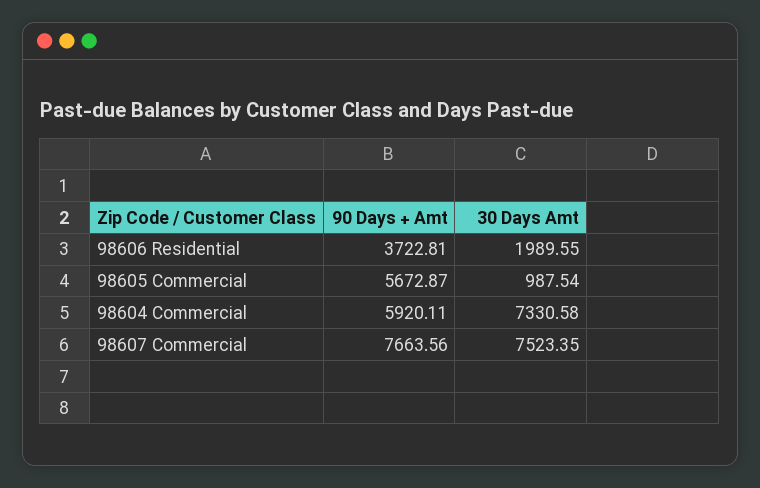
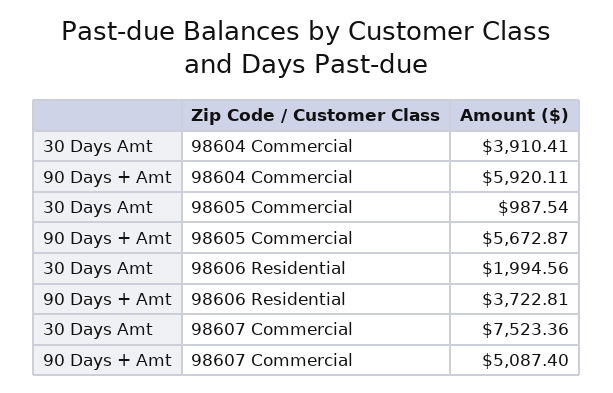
30 Days Amt, 98606 Residential: 1989.55 -> 1994.56
30 Days Amt, 98604 Commercial: 7330.58 -> 3910.41
90 Days + Amt, 98607 Commercial: 7663.56 -> 5087.4
30 Days Amt, 98607 Commercial: 7523.35 -> 7523.36

